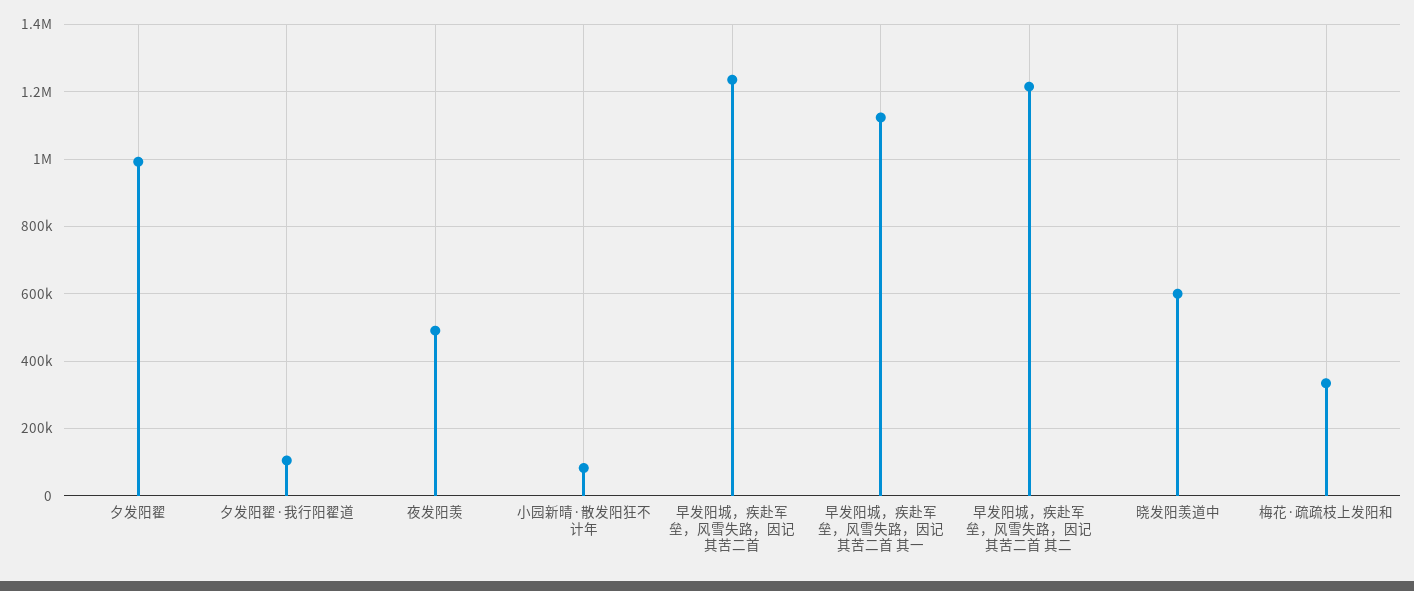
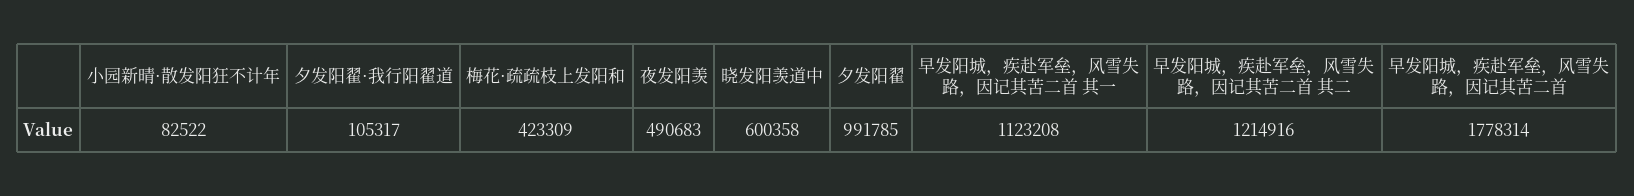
早发阳城，疾赴军垒，风雪失路，因记其苦二首: 1240000 -> 1778314
梅花·疏疏枝上发阳和: 340000 -> 423309

